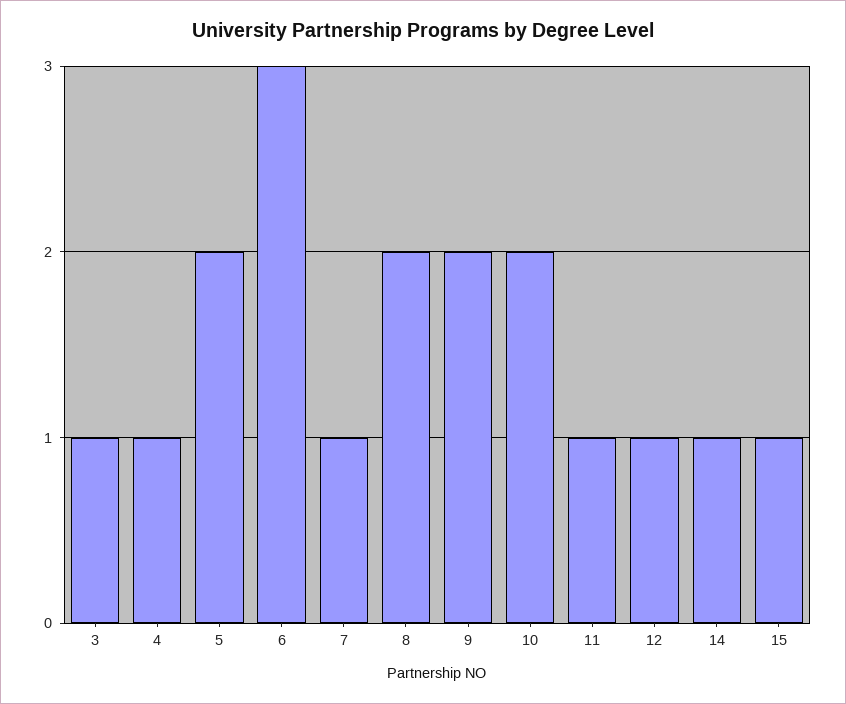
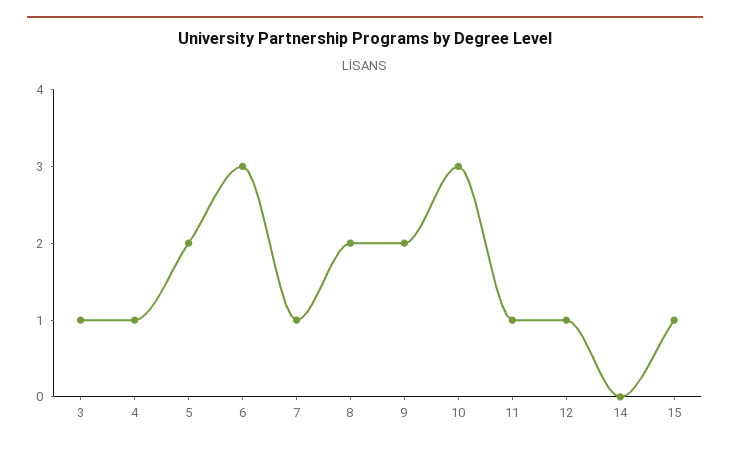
10: 2 -> 3
14: 1 -> 0

